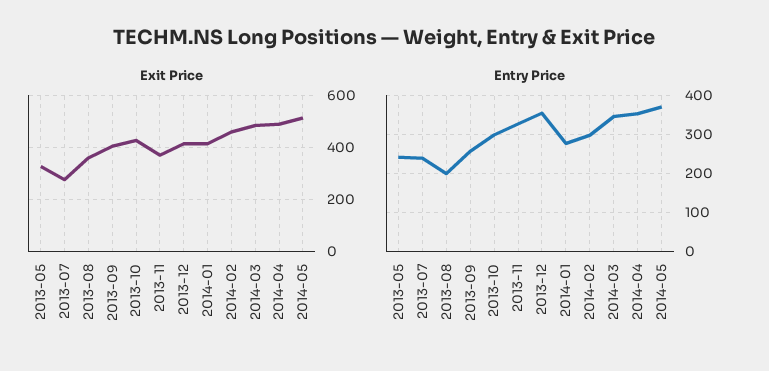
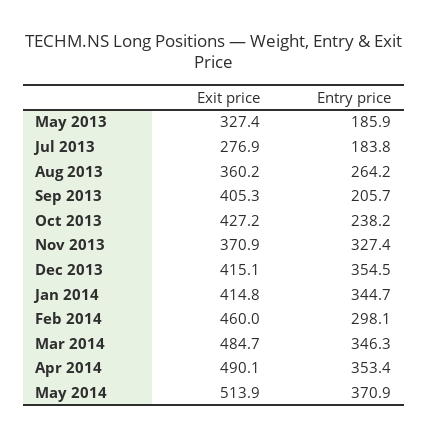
Entry Price, 2013-05: 240 -> 185.9
Entry Price, 2013-07: 240 -> 183.8
Entry Price, 2013-08: 200 -> 264.2
Entry Price, 2013-09: 260 -> 205.7
Entry Price, 2013-10: 300 -> 238.2
Entry Price, 2014-01: 280 -> 344.7

